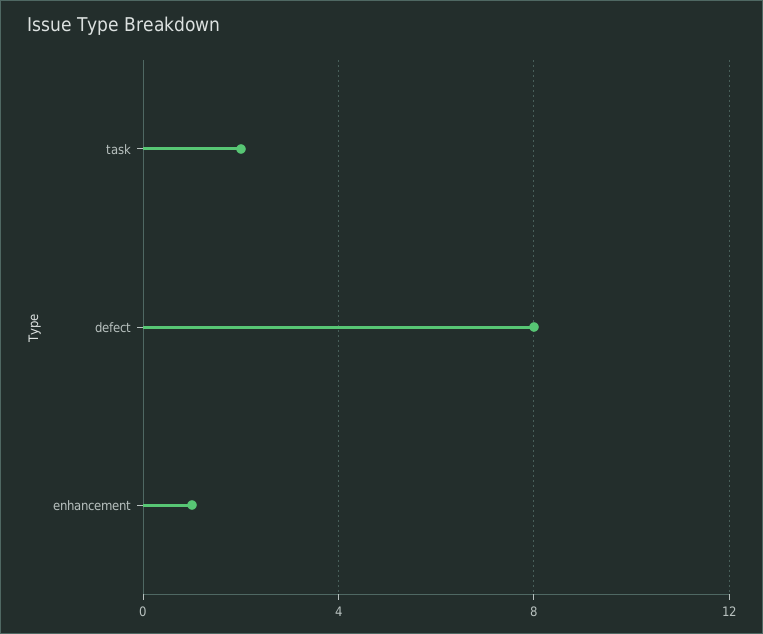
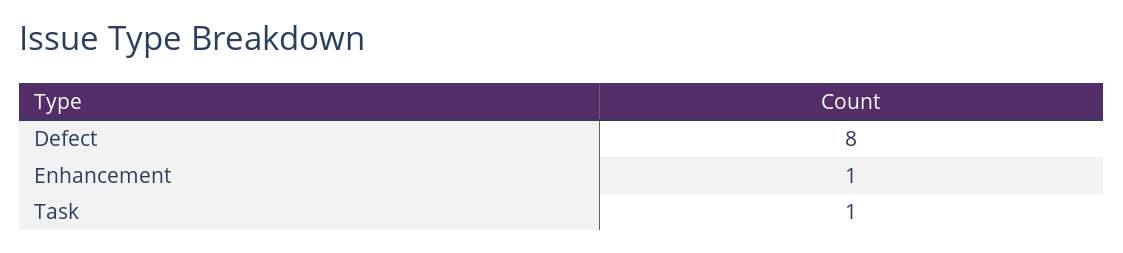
task: 2 -> 1

